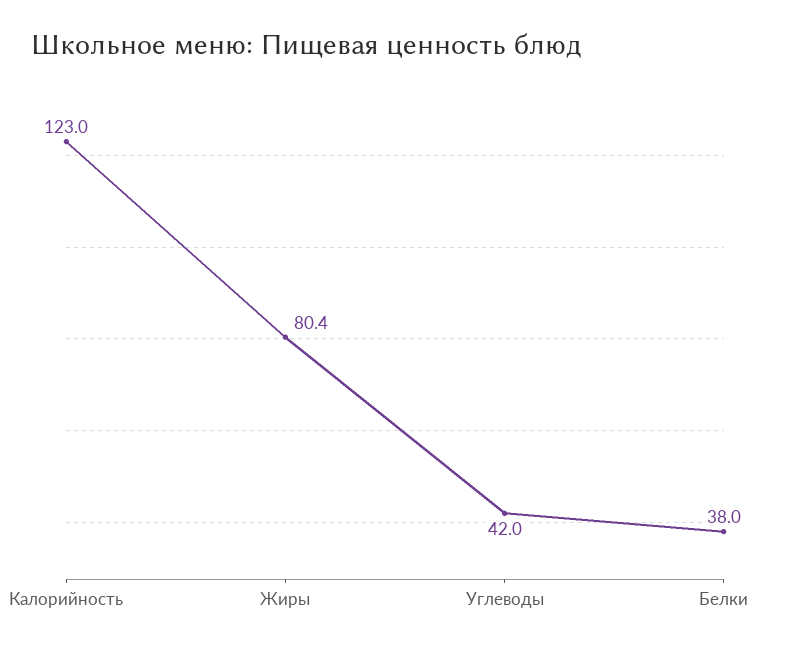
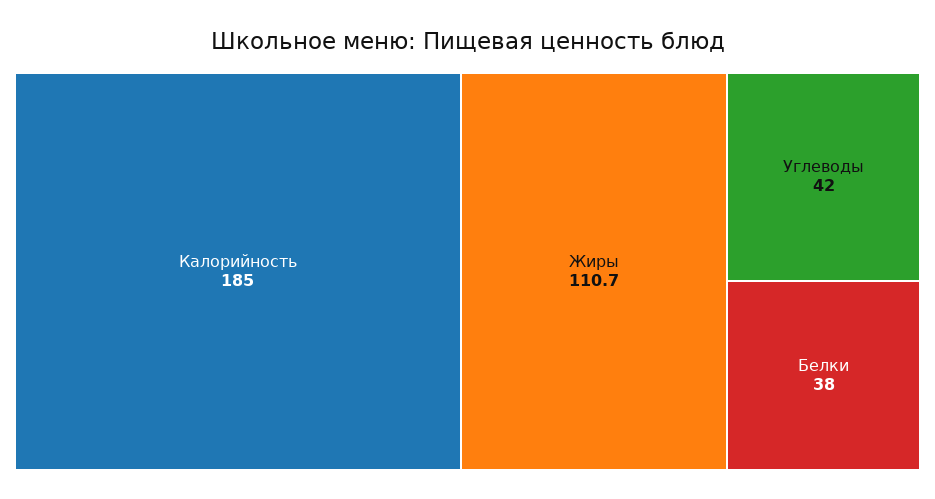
Калорийность: 123 -> 185
Жиры: 80.4 -> 110.7

